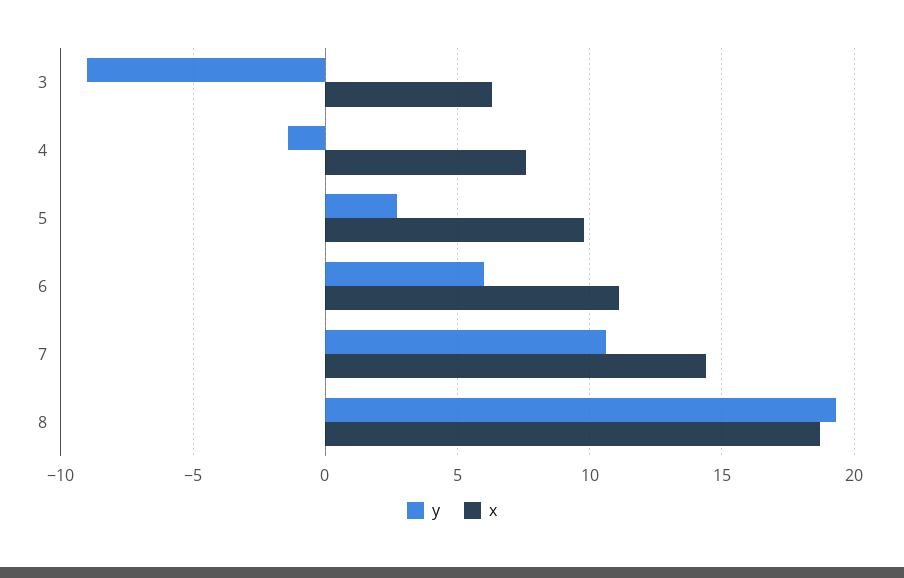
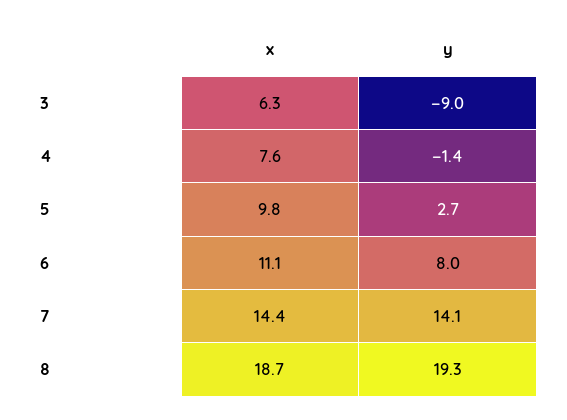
y, 6: 6 -> 8
y, 7: 10.5 -> 14.1

